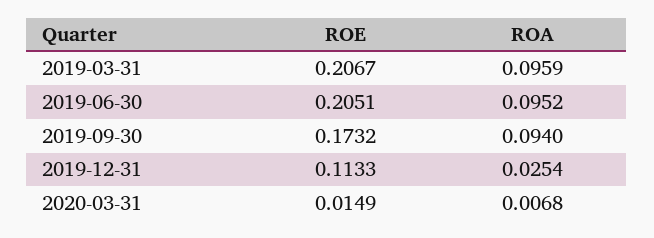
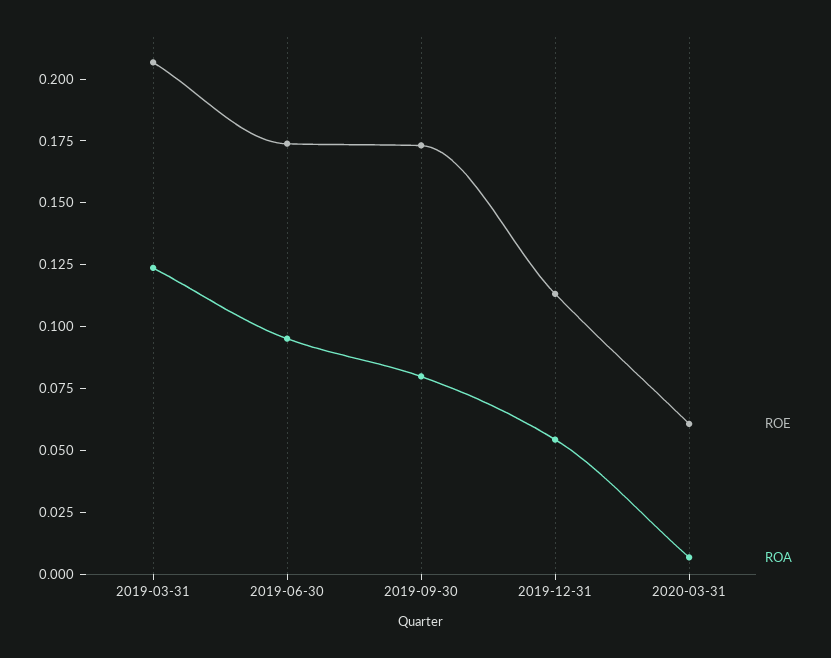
ROA, 2019-03-31: 0.0959 -> 0.125
ROE, 2019-06-30: 0.2051 -> 0.175
ROA, 2019-09-30: 0.094 -> 0.08
ROA, 2019-12-31: 0.0254 -> 0.055
ROE, 2020-03-31: 0.0149 -> 0.06

